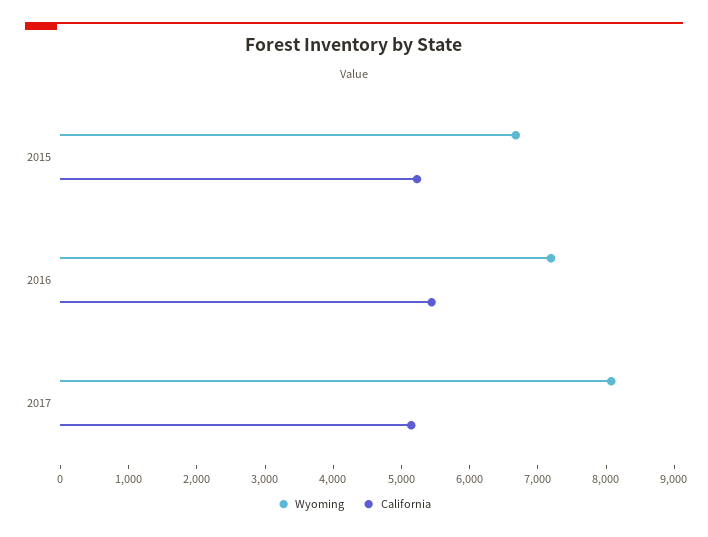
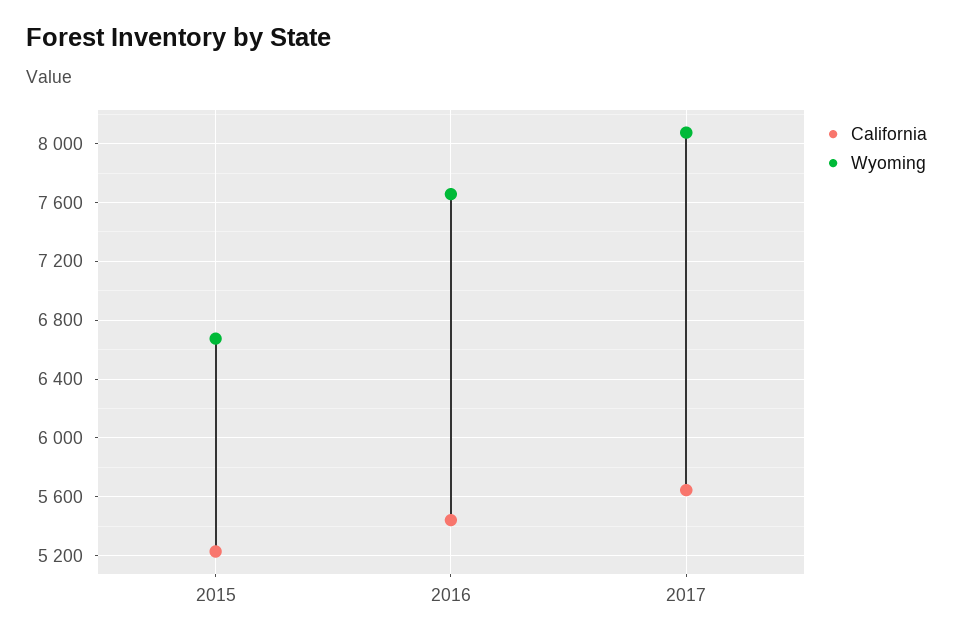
Wyoming, 2016: 7200 -> 7650
California, 2017: 5200 -> 5650

